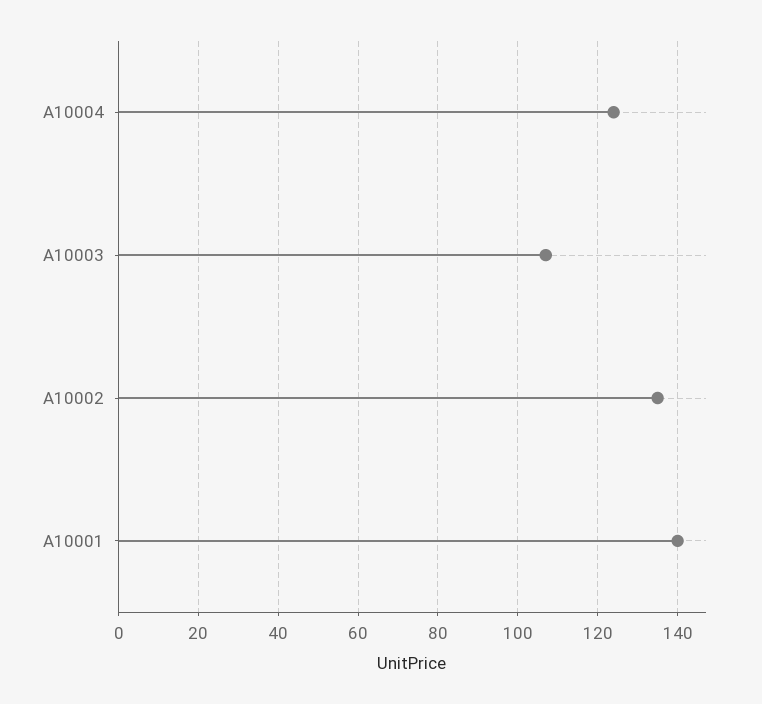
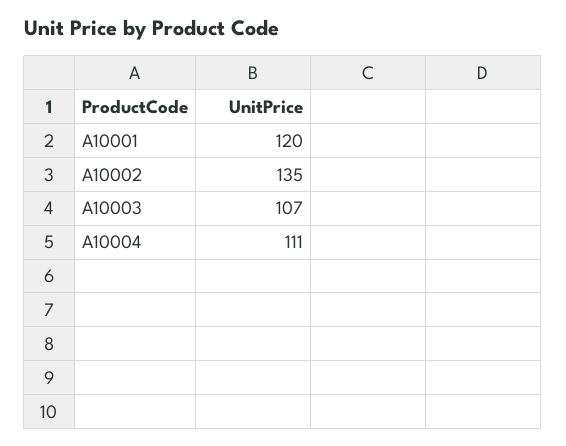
A10004: 125 -> 111
A10001: 140 -> 120

